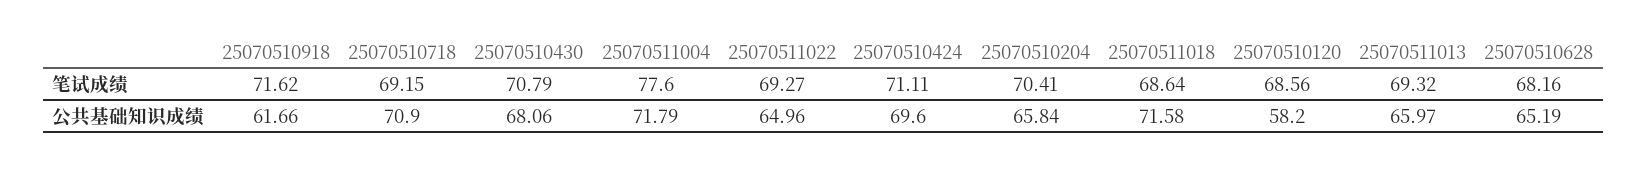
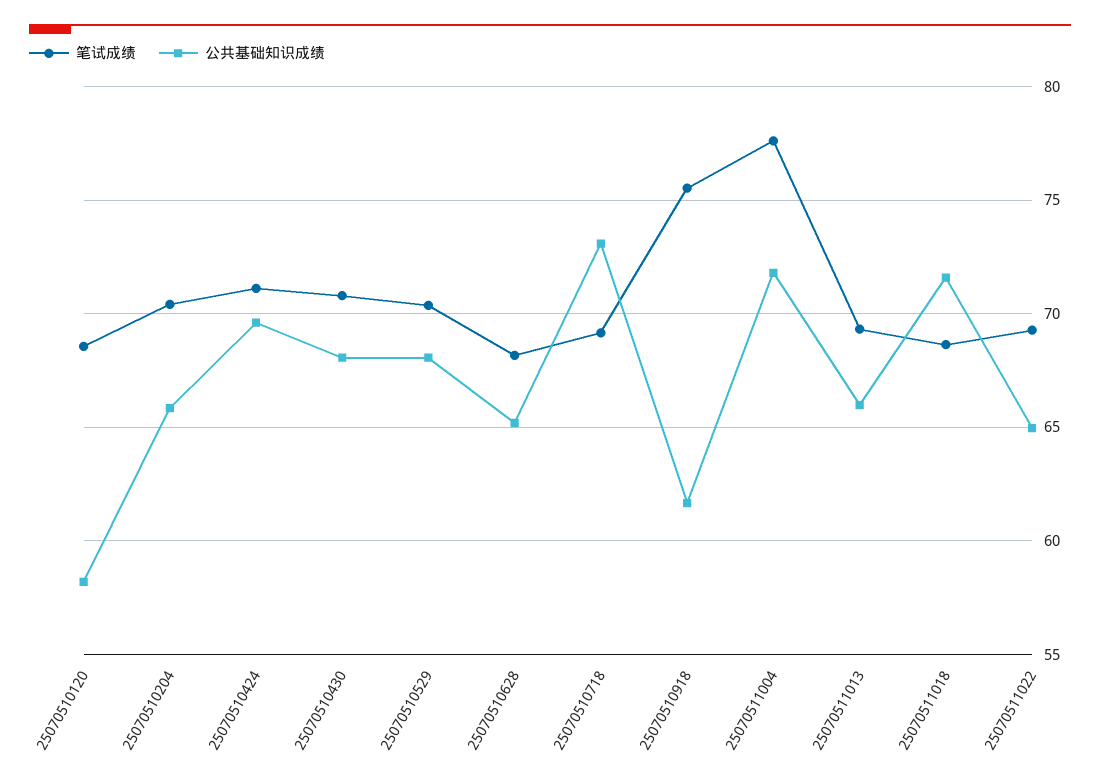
笔试成绩, 25070510918: 71.62 -> 75.5
公共基础知识成绩, 25070510718: 70.9 -> 73
笔试成绩, 25070510529: none -> 70.5
公共基础知识成绩, 25070510529: none -> 68

